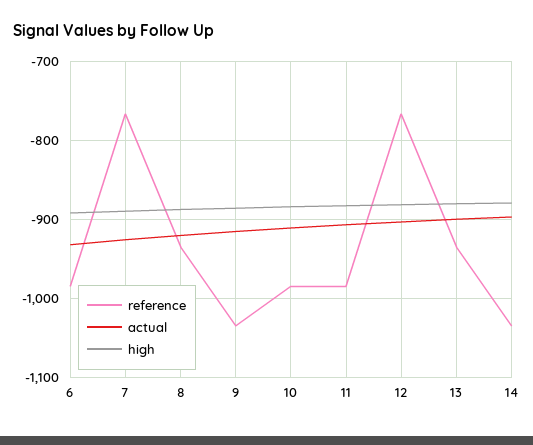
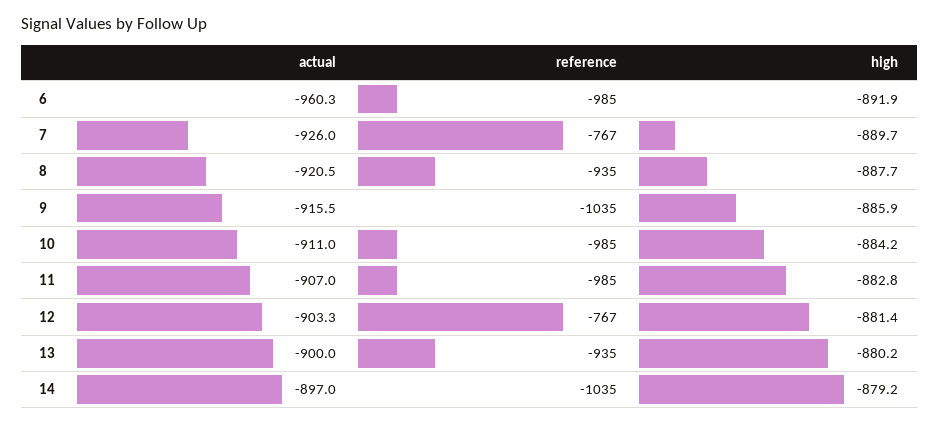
actual, 6: -930 -> -960.3

